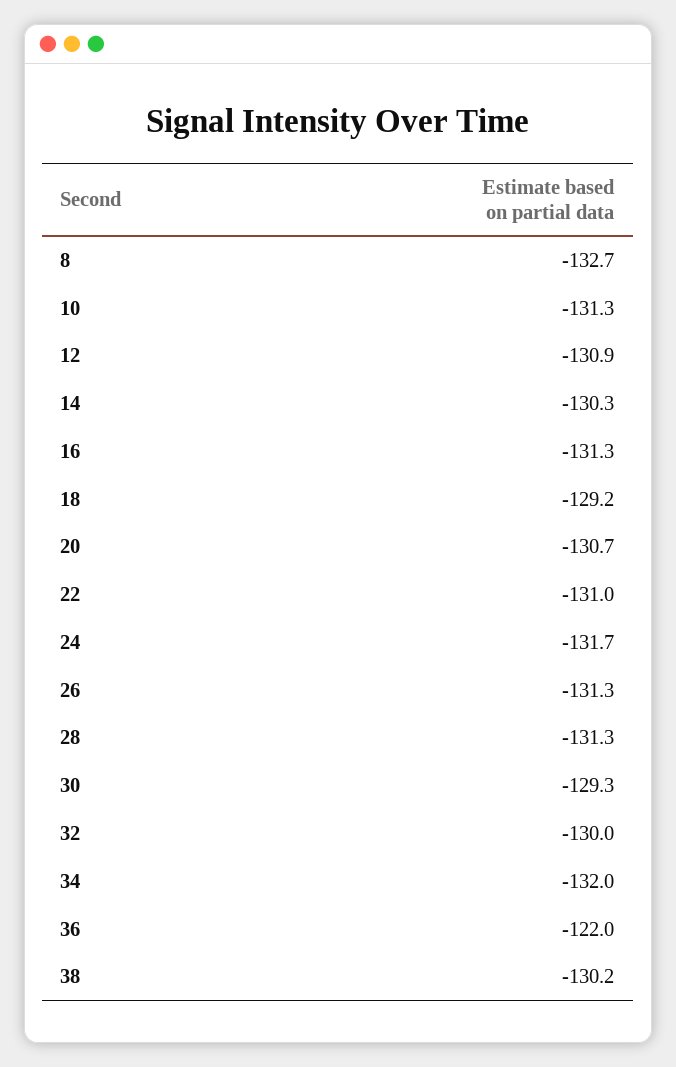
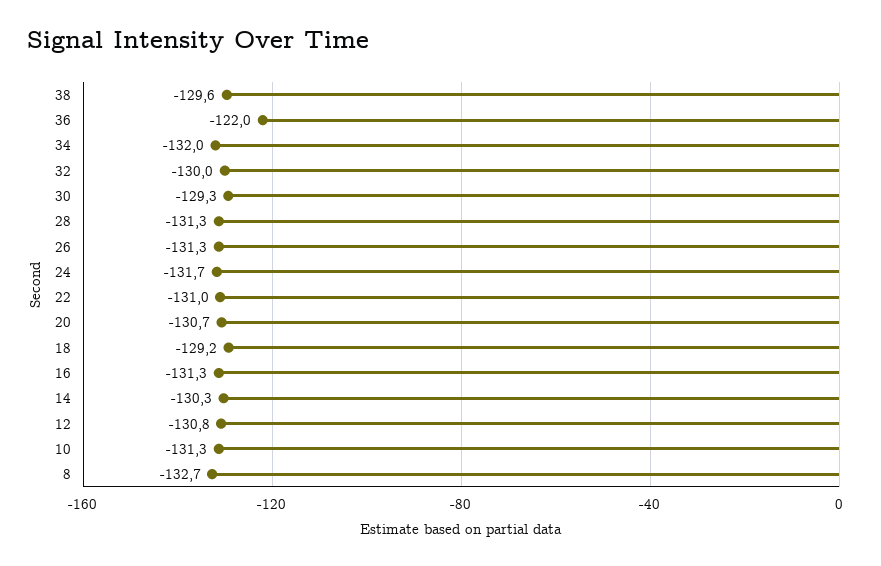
12: -130.9 -> -130.8
38: -130.2 -> -129.6

